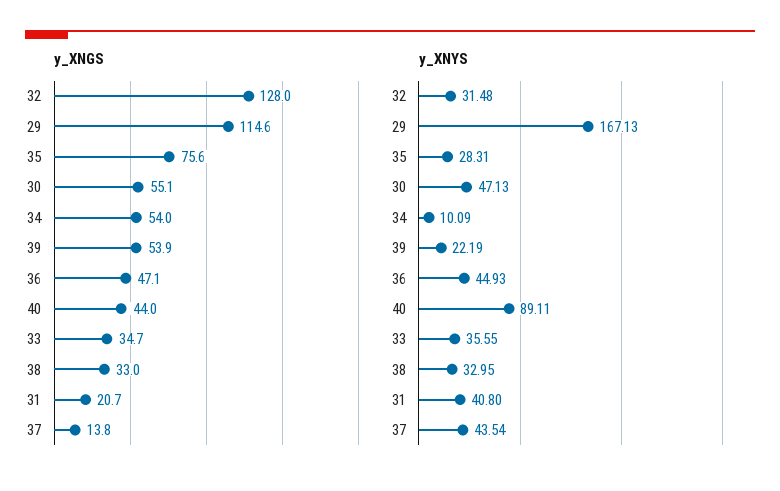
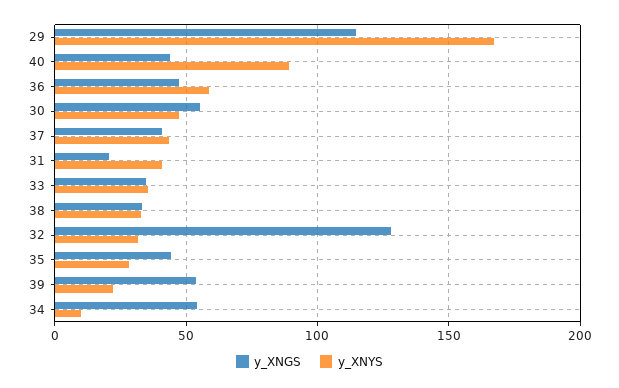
y_XNGS, 35: 75.6 -> 45
y_XNGS, 37: 13.8 -> 40
y_XNYS, 36: 44.93 -> 60

